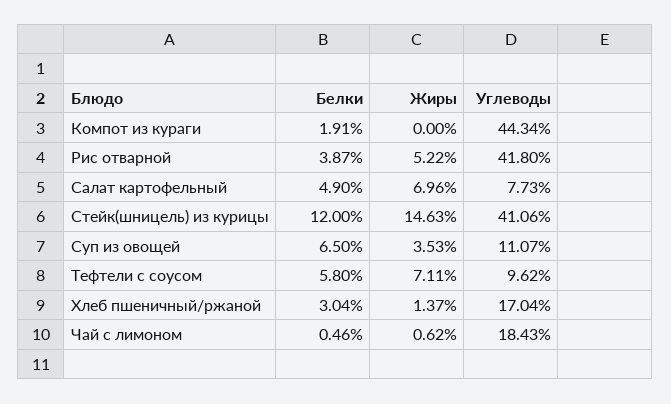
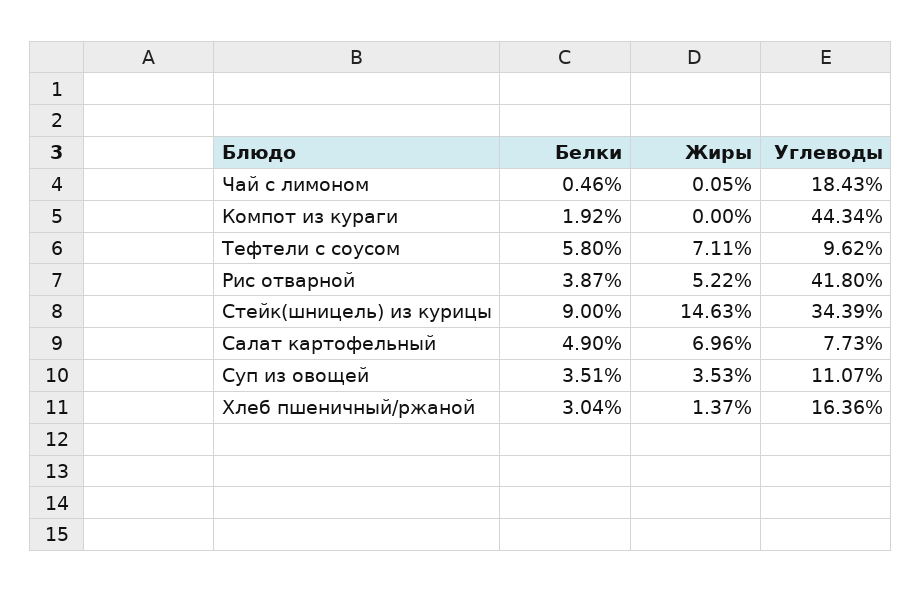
Белки, Компот из кураги: 1.91 -> 1.92
Белки, Стейк(шницель) из курицы: 12 -> 9
Углеводы, Стейк(шницель) из курицы: 41.06 -> 34.39
Белки, Суп из овощей: 6.5 -> 3.51
Углеводы, Хлеб пшеничный/ржаной: 17.04 -> 16.36
Жиры, Чай с лимоном: 0.62 -> 0.05

